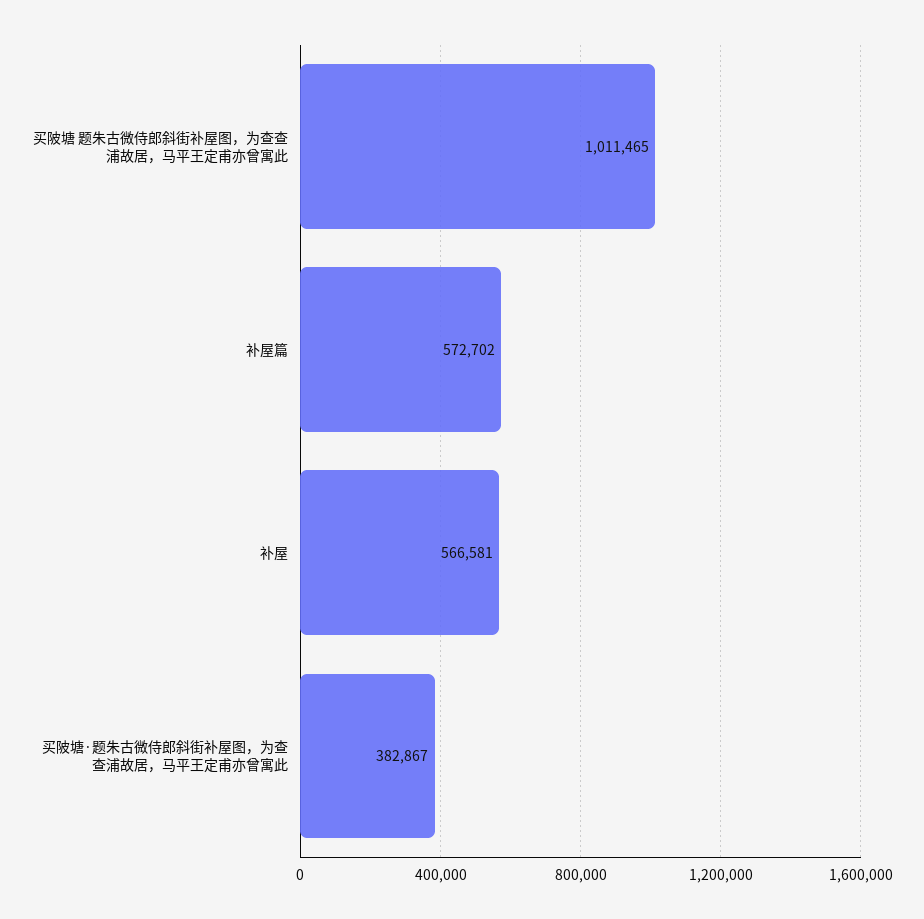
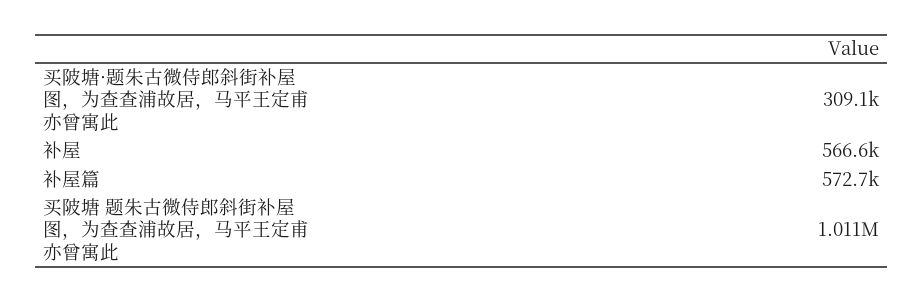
买陂塘·题朱古微侍郎斜街补屋图，为查查浦故居，马平王定甫亦曾寓此: 382867 -> 309100

